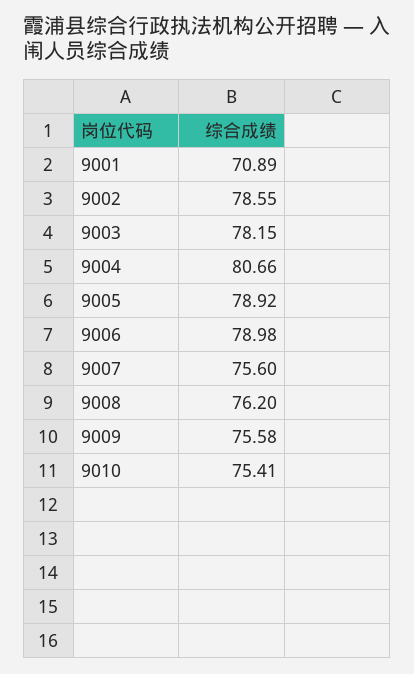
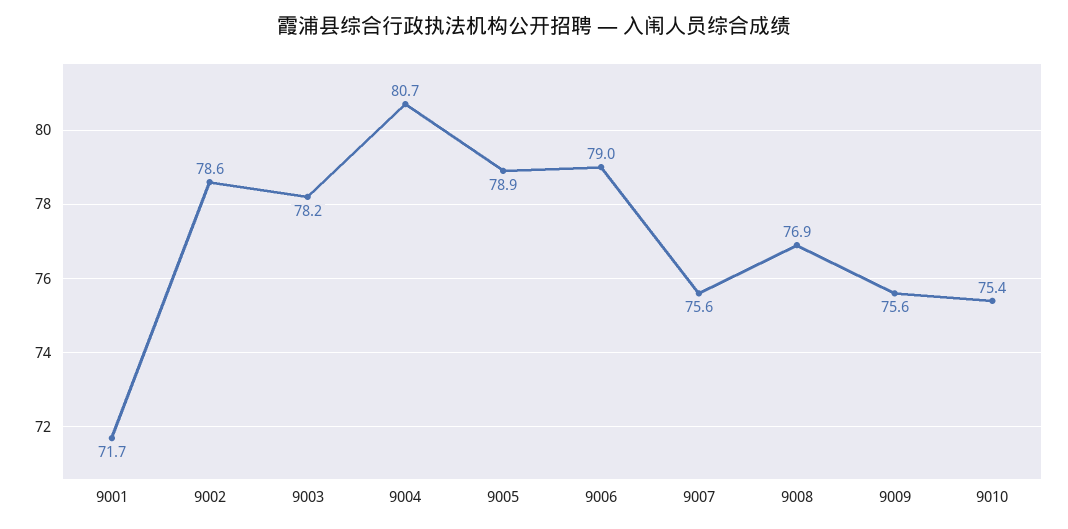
9001: 70.89 -> 71.7
9008: 76.2 -> 76.9

